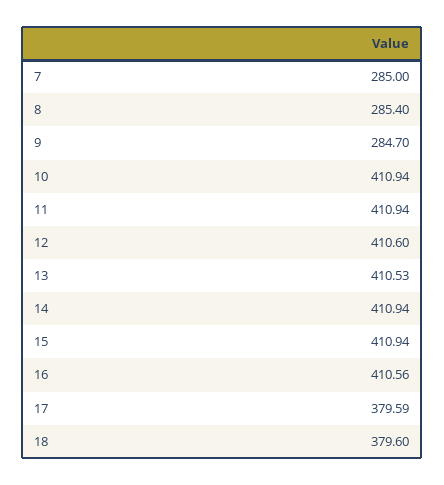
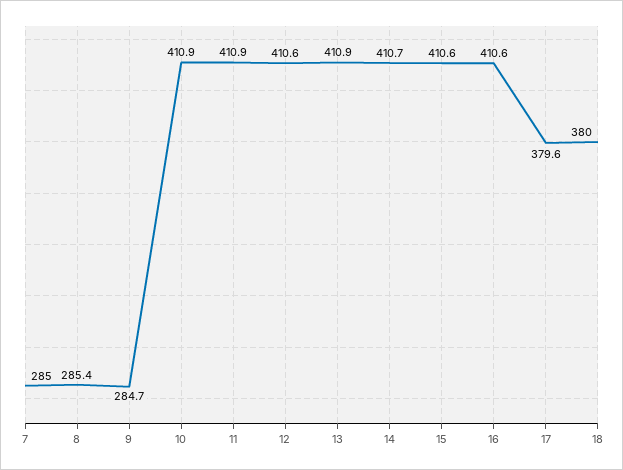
13: 410.53 -> 410.9
14: 410.94 -> 410.7
15: 410.94 -> 410.6
18: 379.6 -> 380

